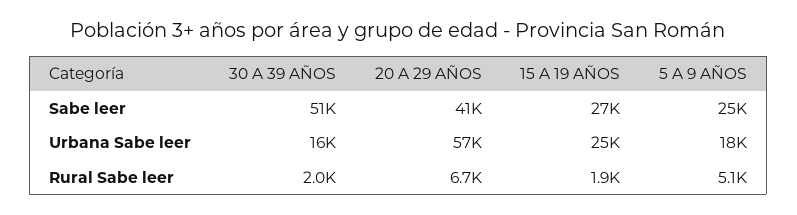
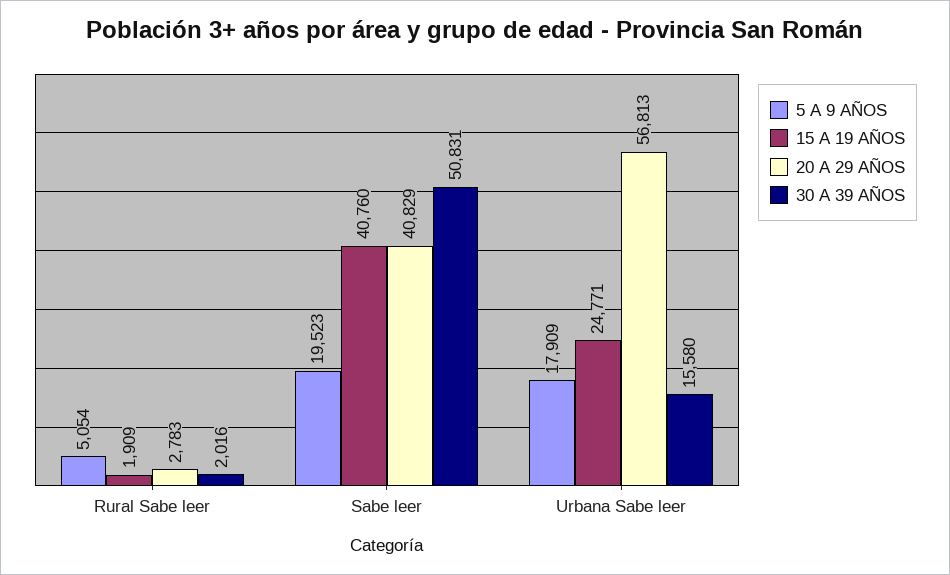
15 A 19 AÑOS, Sabe leer: 27000 -> 40760
5 A 9 AÑOS, Sabe leer: 25000 -> 19523
20 A 29 AÑOS, Rural Sabe leer: 6700 -> 2783

